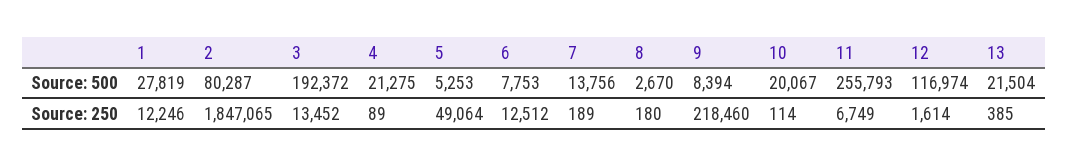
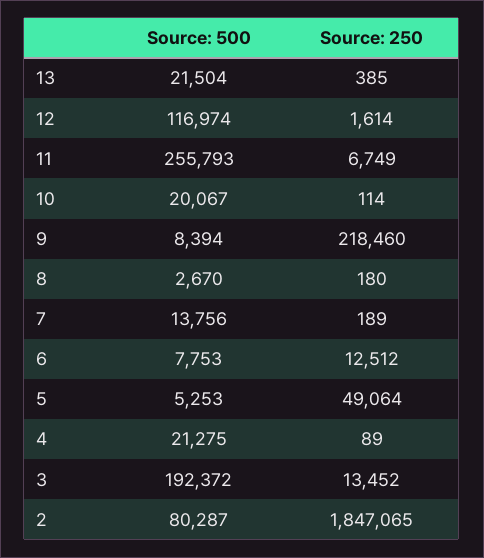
1, Source: 500: 27819 -> none
1, Source: 250: 12246 -> none

